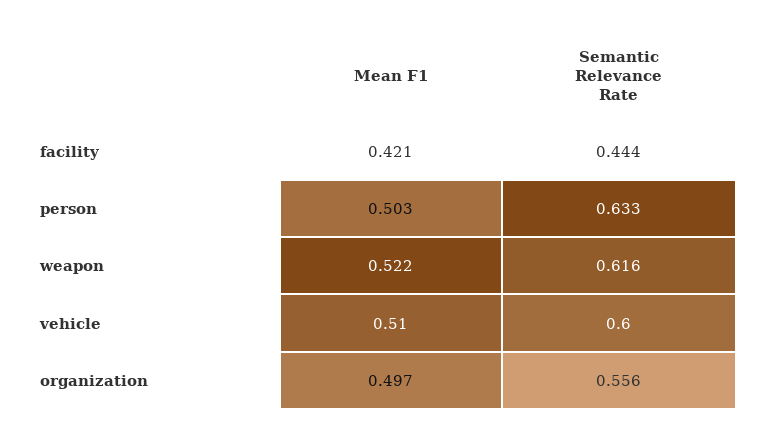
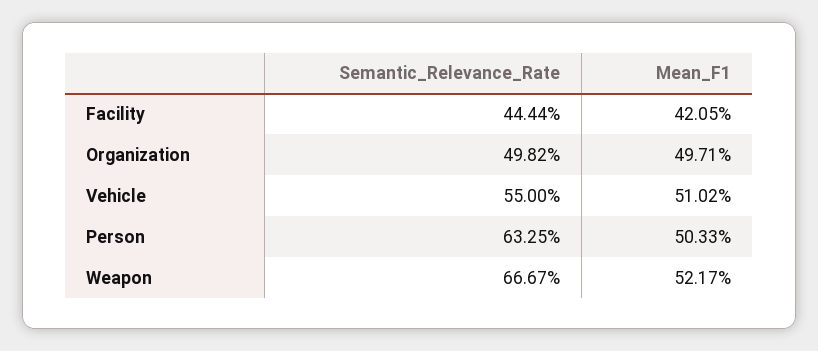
Semantic Relevance Rate, weapon: 0.616 -> 0.6667
Semantic Relevance Rate, vehicle: 0.6 -> 0.55
Semantic Relevance Rate, organization: 0.556 -> 0.4982

